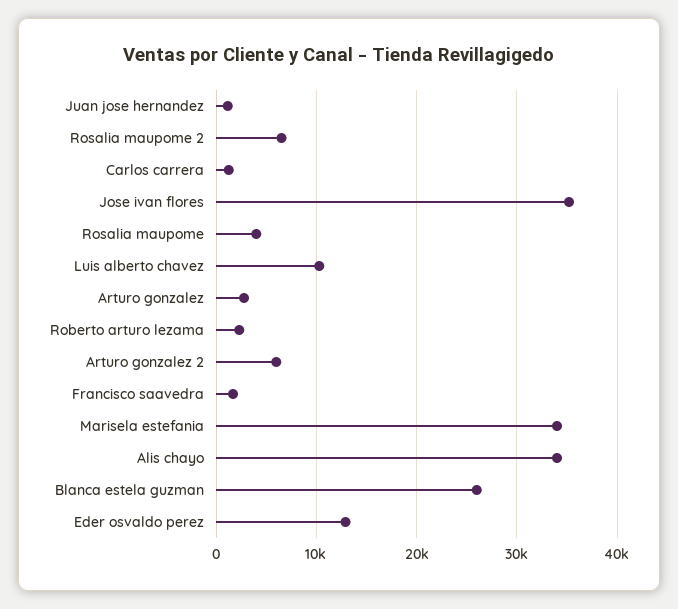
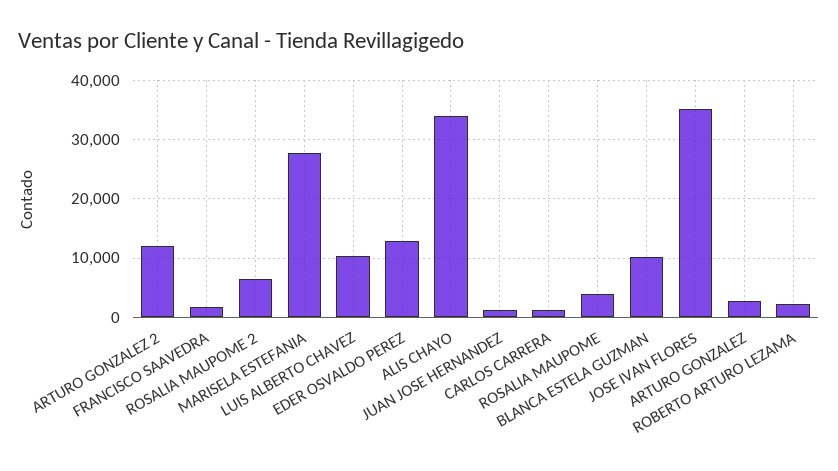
Arturo gonzalez 2: 6000 -> 12000
Marisela estefania: 34000 -> 28000
Blanca estela guzman: 26000 -> 10000

